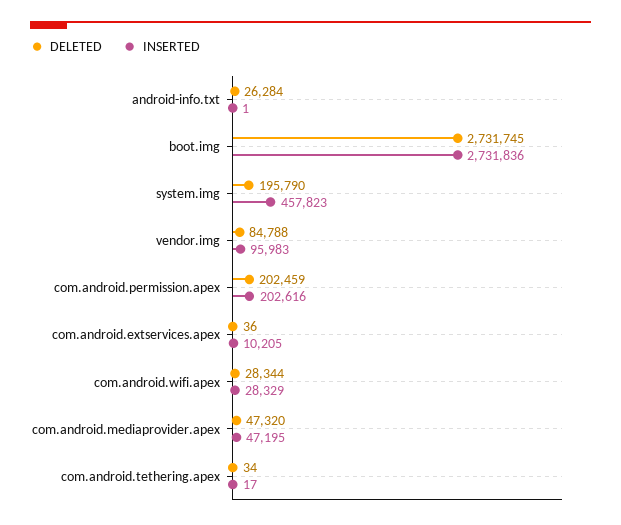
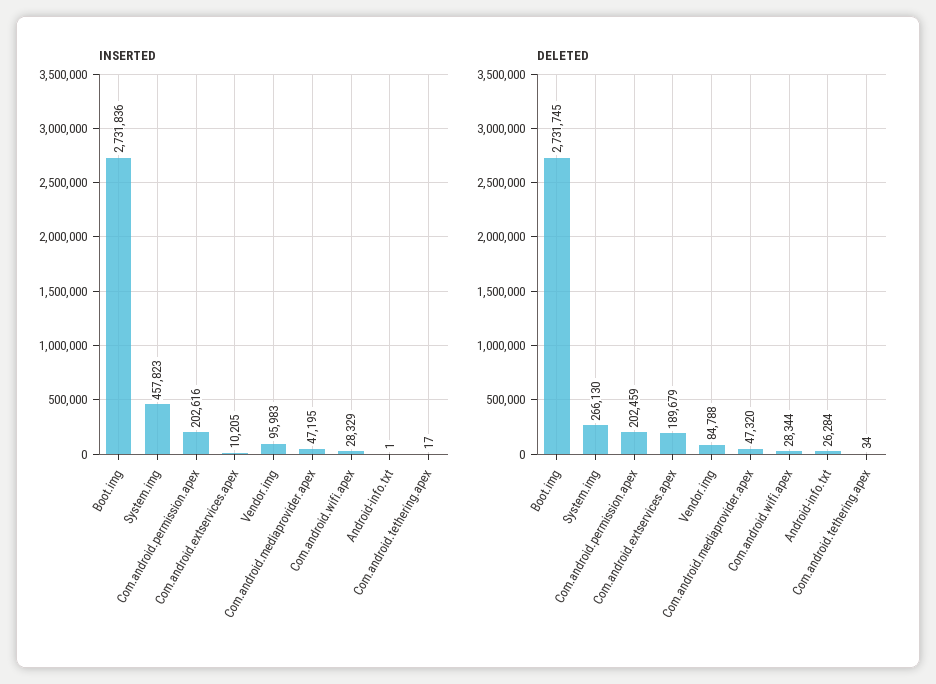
DELETED, system.img: 195790 -> 266130
DELETED, com.android.extservices.apex: 36 -> 189679

